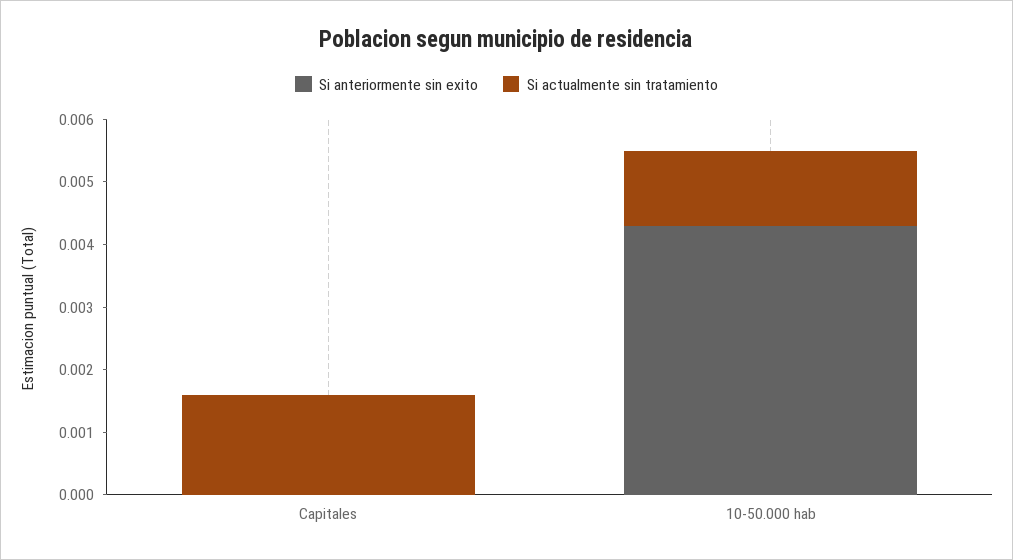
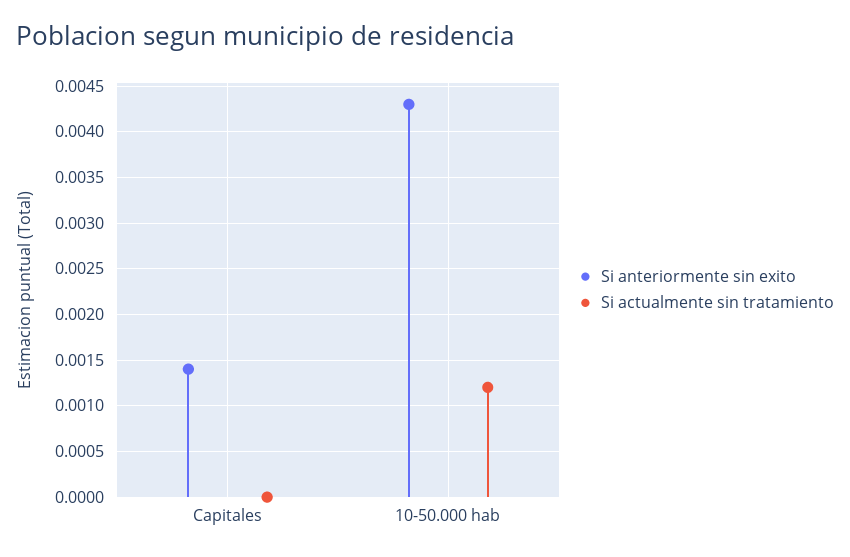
Si anteriormente sin exito, Capitales: 0 -> 0.0014
Si actualmente sin tratamiento, Capitales: 0.0015 -> 0

